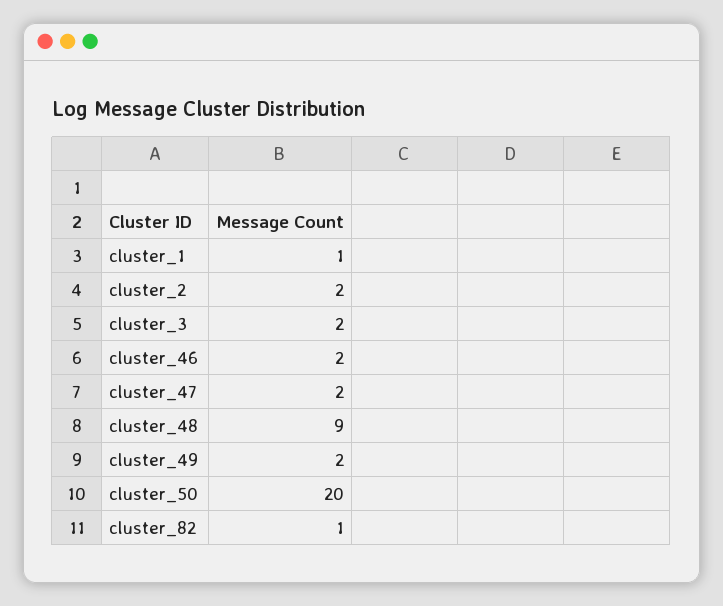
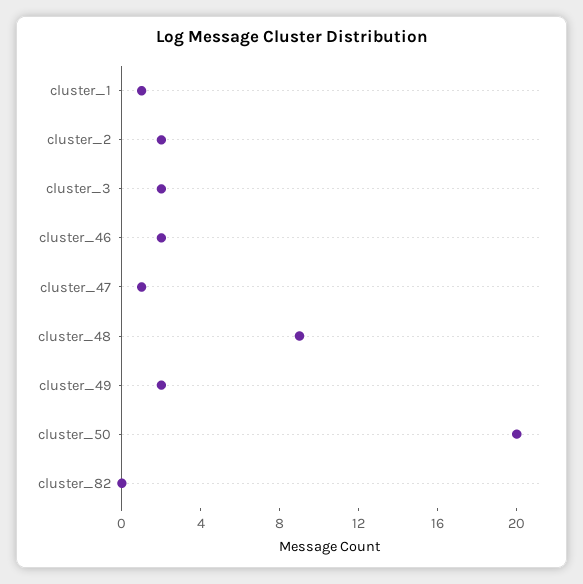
cluster_47: 2 -> 1
cluster_82: 1 -> 0

